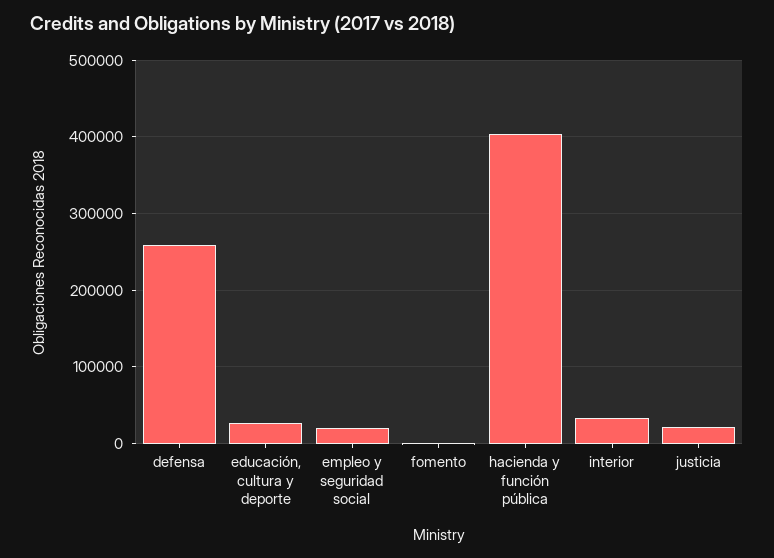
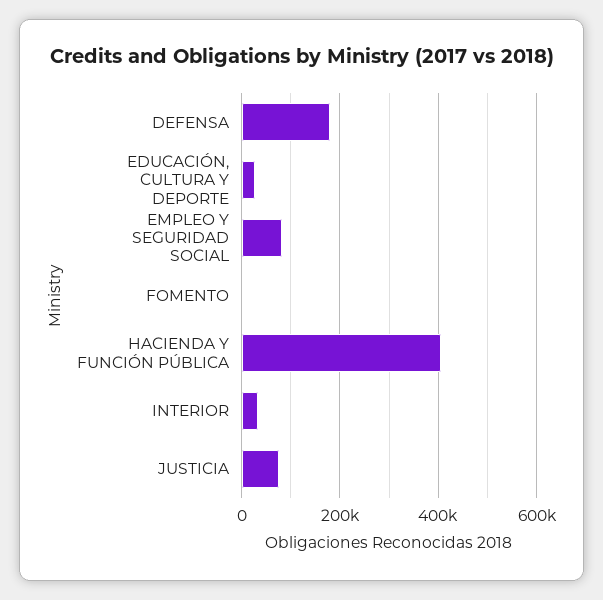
defensa: 260000 -> 180000
empleo y seguridad social: 20000 -> 80000
justicia: 20000 -> 80000

